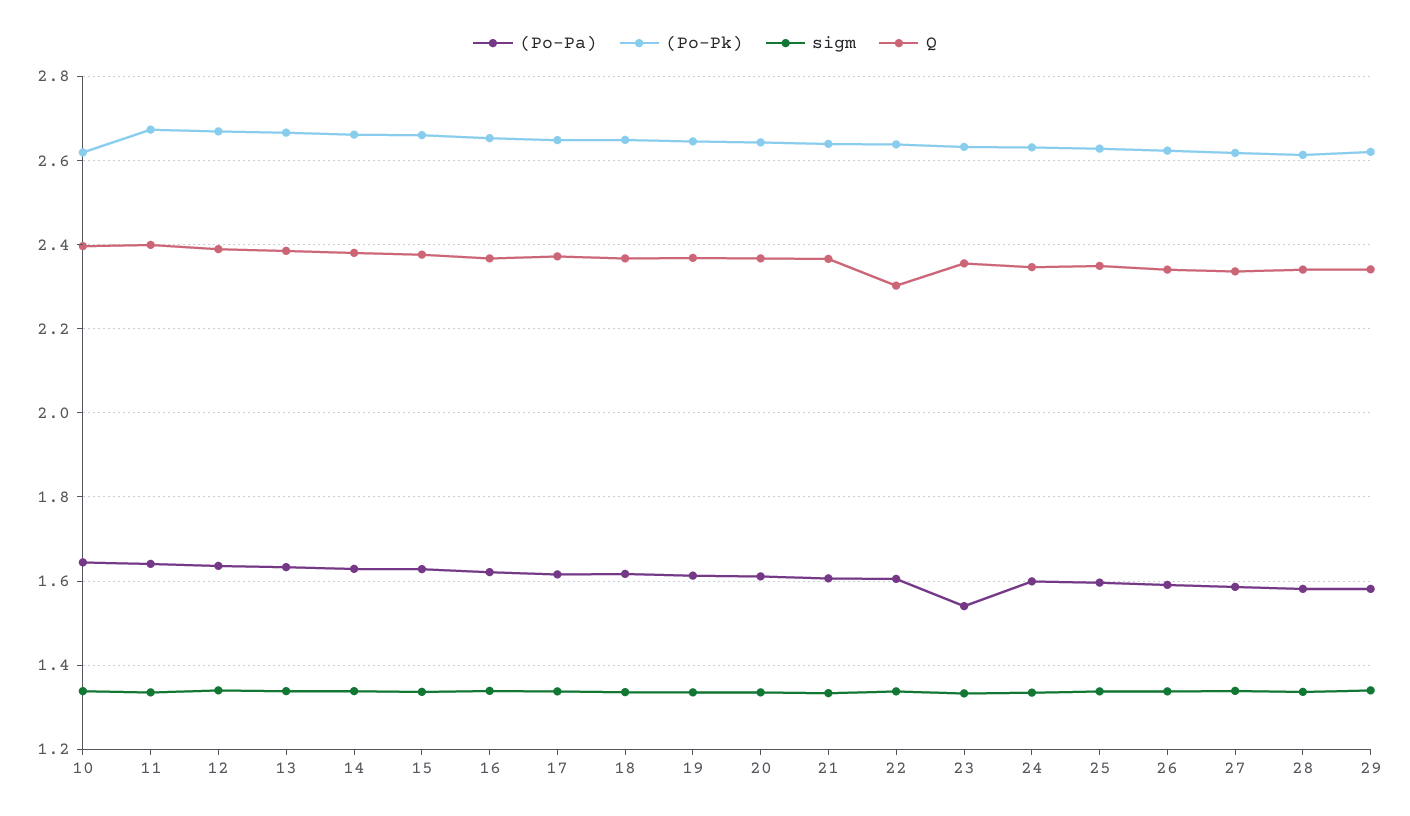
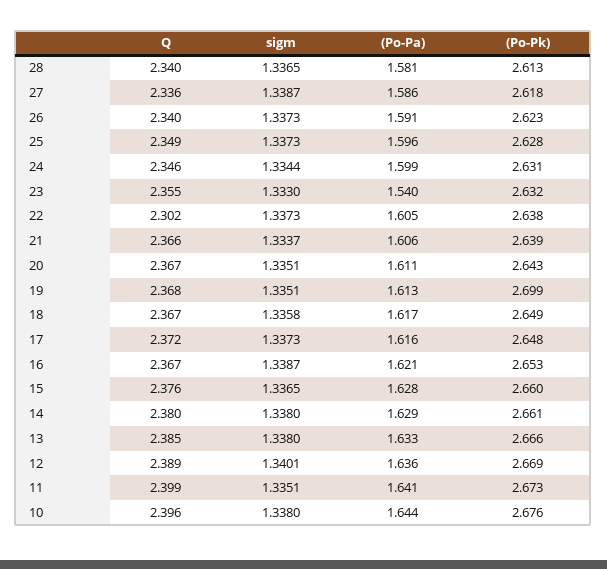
(Po-Pk), 10: 2.62 -> 2.676
(Po-Pk), 19: 2.64 -> 2.699
(Po-Pa), 29: 1.58 -> none
(Po-Pk), 29: 2.62 -> none
sigm, 29: 1.34 -> none
Q, 29: 2.34 -> none

